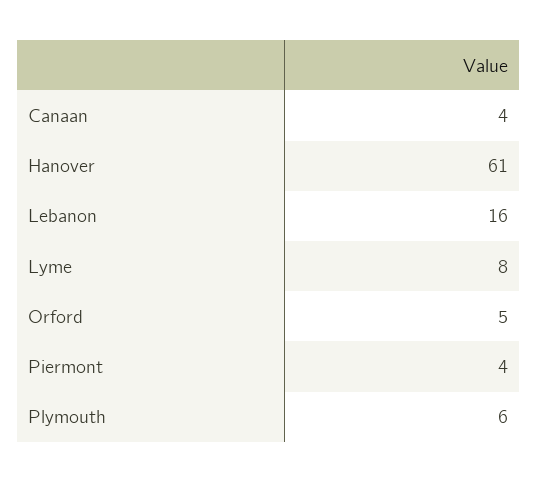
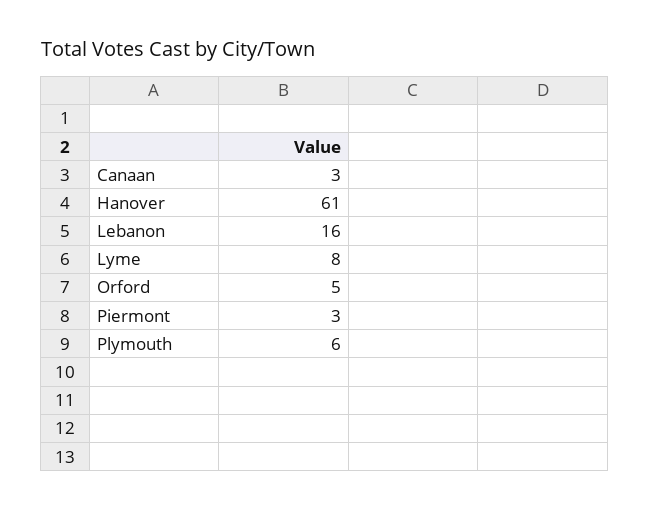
Canaan: 4 -> 3
Piermont: 4 -> 3

